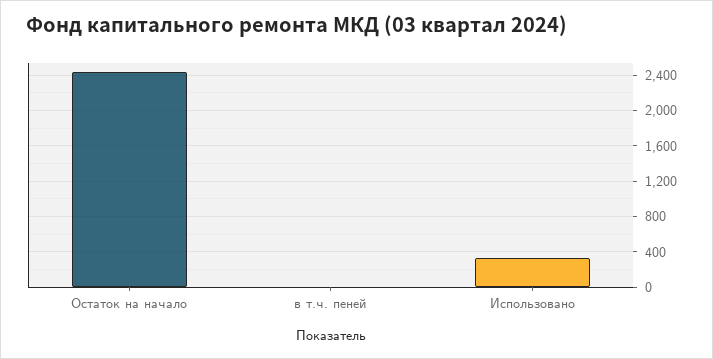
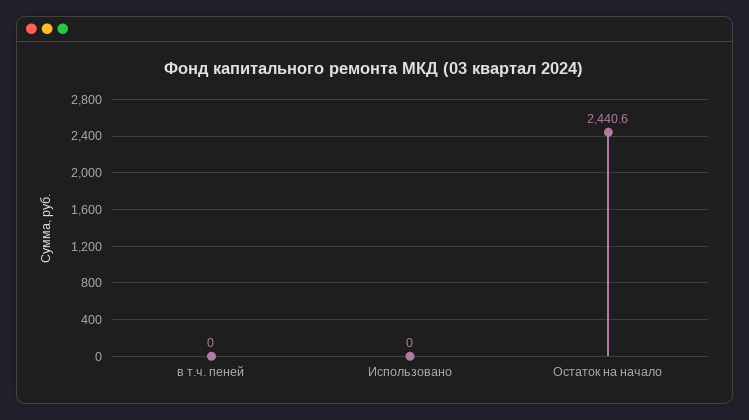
Использовано: 300 -> 0

